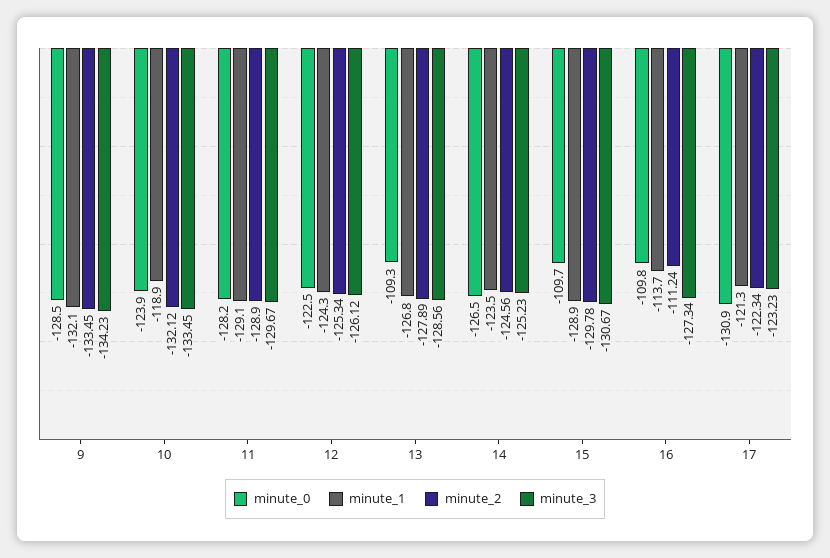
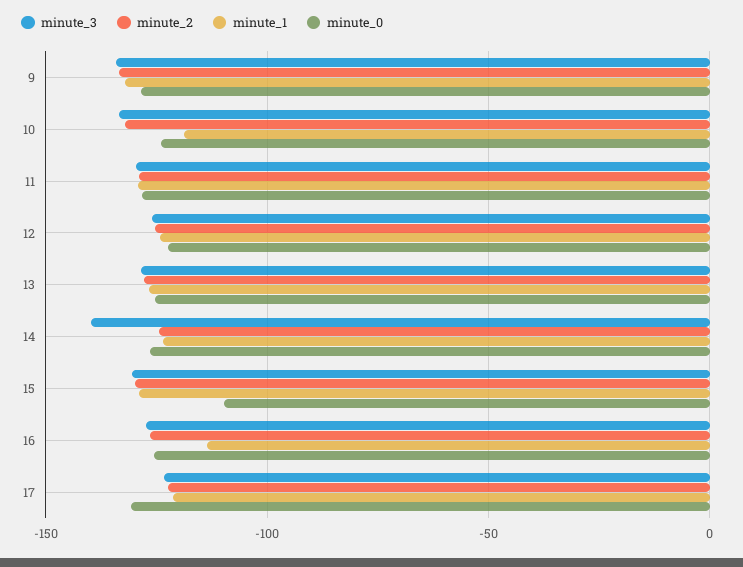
minute_0, 13: -109.3 -> -125
minute_3, 14: -125.23 -> -140
minute_0, 16: -109.8 -> -125
minute_2, 16: -111.24 -> -125

